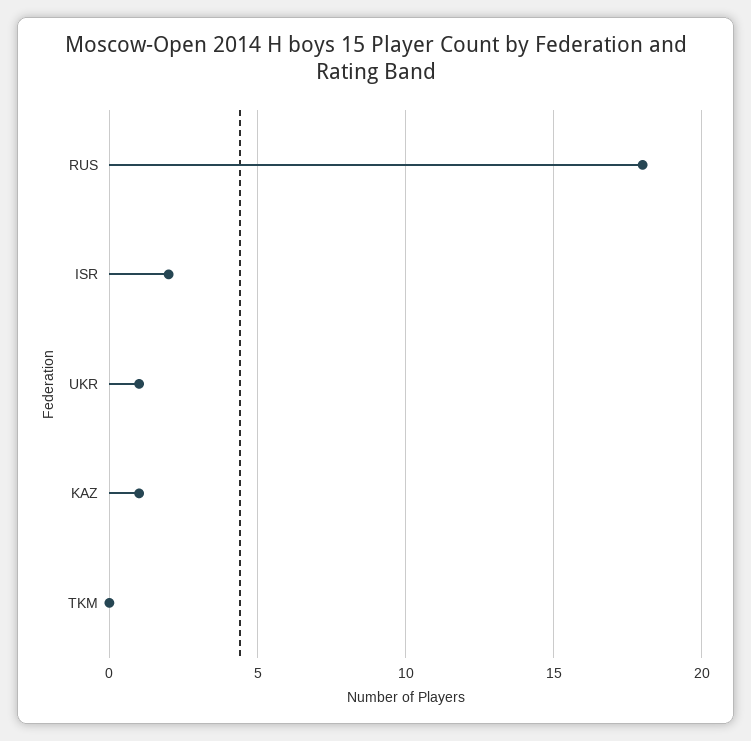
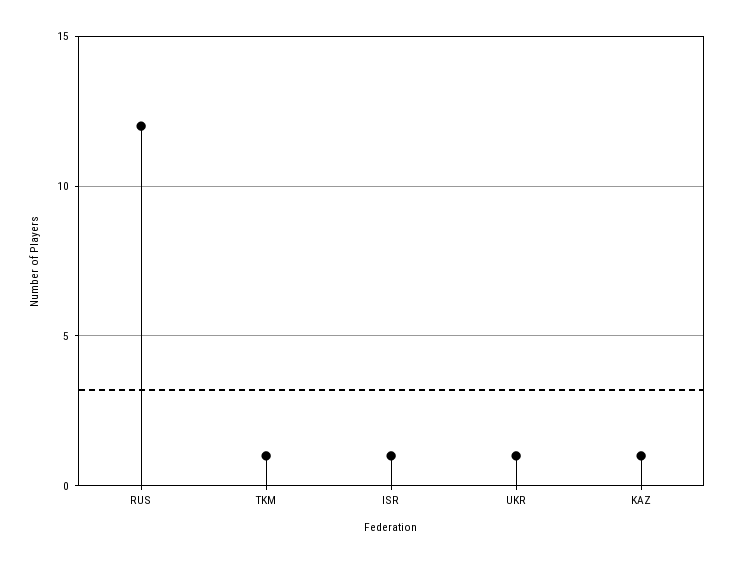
RUS: 18 -> 12
ISR: 2 -> 1
TKM: 0 -> 1

